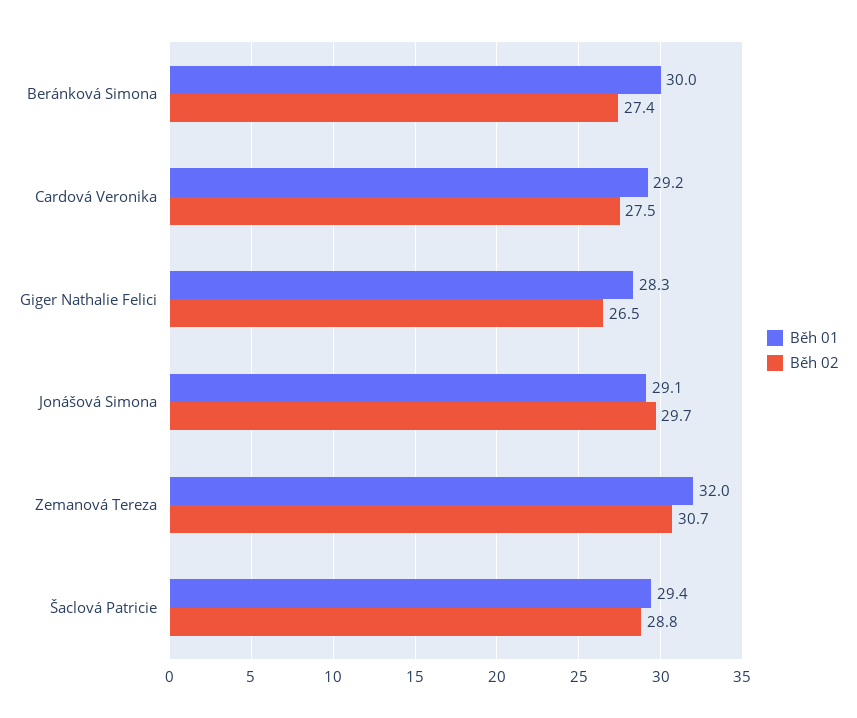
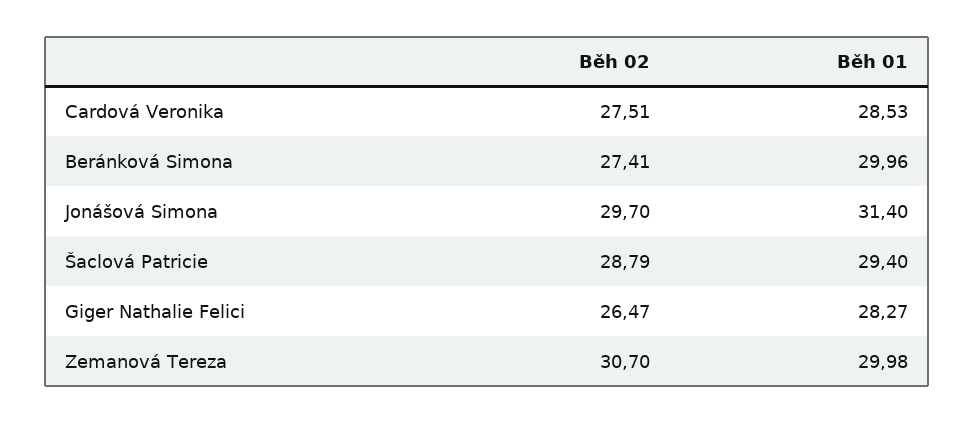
Běh 01, Cardová Veronika: 29.2 -> 28.53
Běh 01, Jonášová Simona: 29.1 -> 31.4
Běh 01, Zemanová Tereza: 32 -> 29.98

